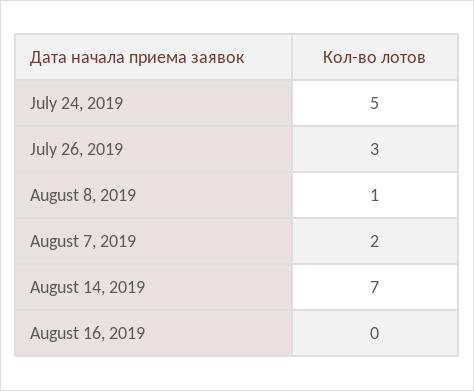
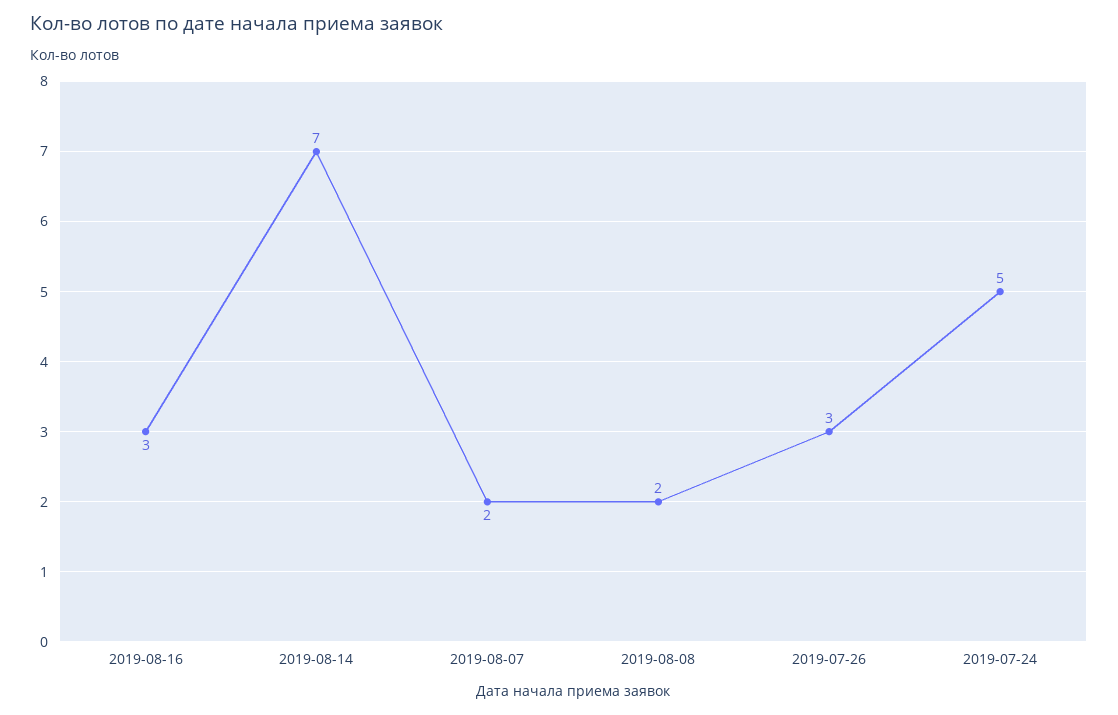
August 8, 2019: 1 -> 2
August 16, 2019: 0 -> 3

